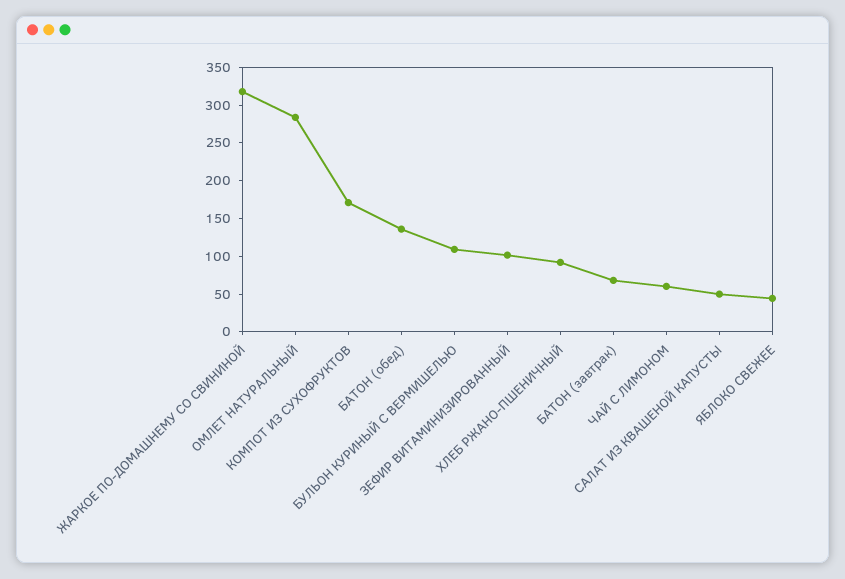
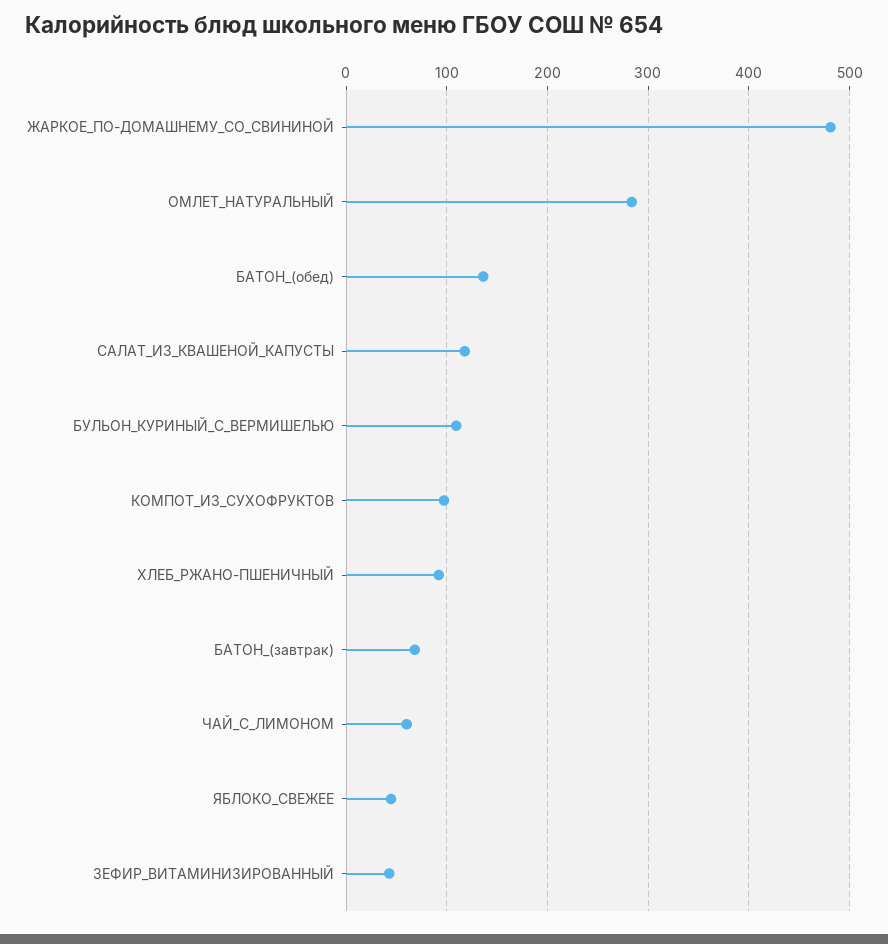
ЖАРКОЕ ПО-ДОМАШНЕМУ СО СВИНИНОЙ: 325 -> 480
КОМПОТ ИЗ СУХОФРУКТОВ: 175 -> 100
ЗЕФИР ВИТАМИНИЗИРОВАННЫЙ: 100 -> 40
САЛАТ ИЗ КВАШЕНОЙ КАПУСТЫ: 50 -> 120

